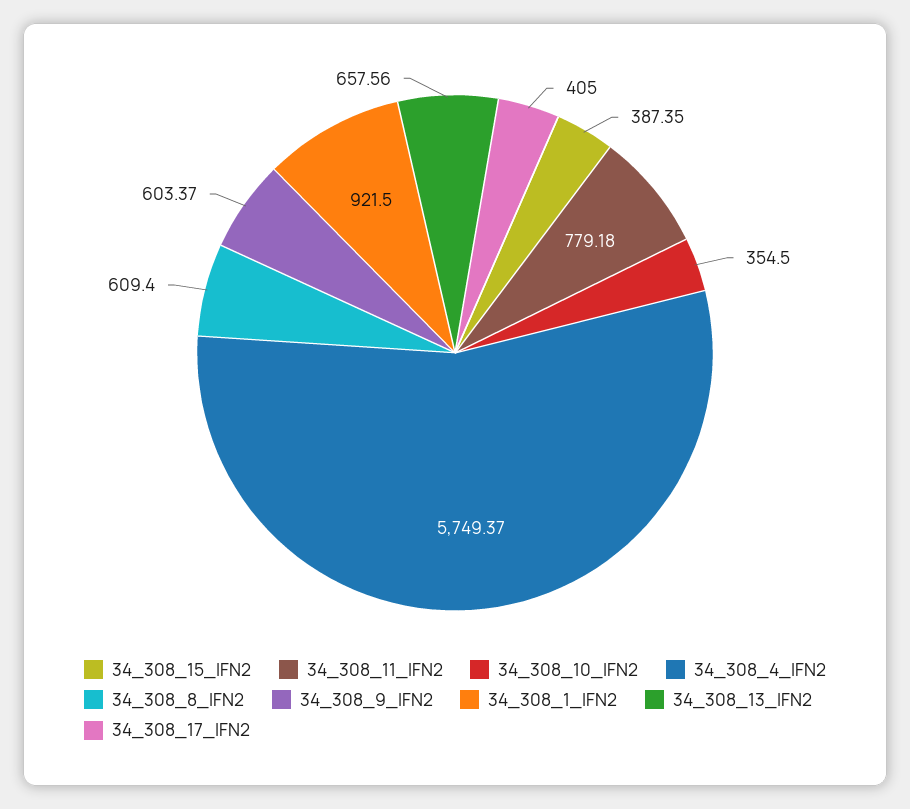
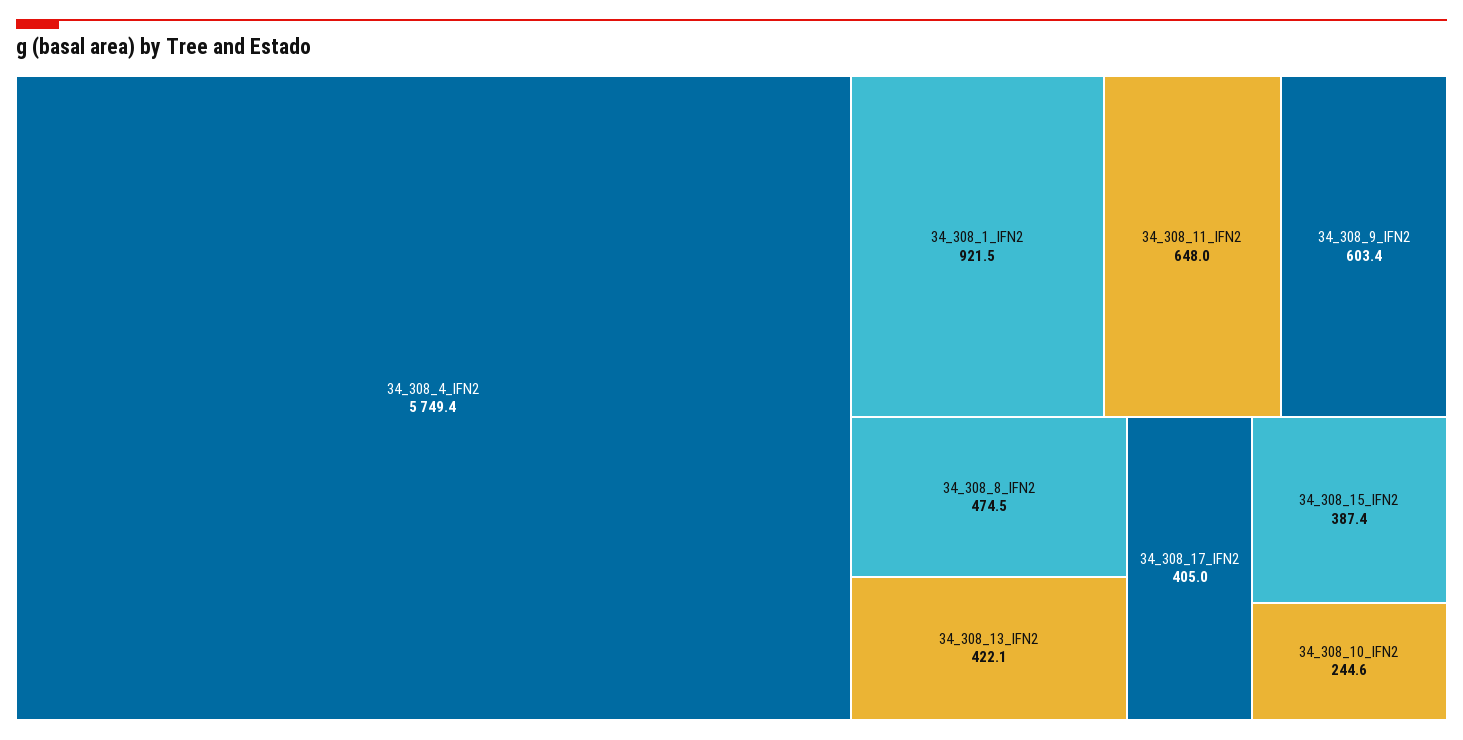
34_308_11_IFN2: 779.18 -> 648
34_308_10_IFN2: 354.5 -> 244.6
34_308_8_IFN2: 609.4 -> 474.5
34_308_13_IFN2: 657.56 -> 422.1

